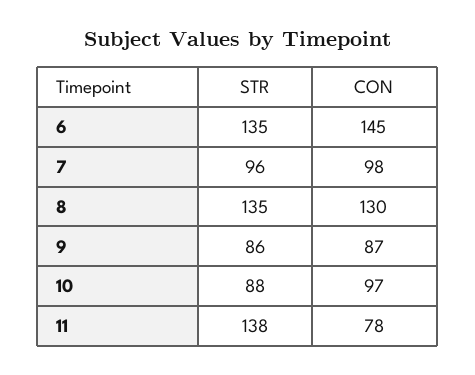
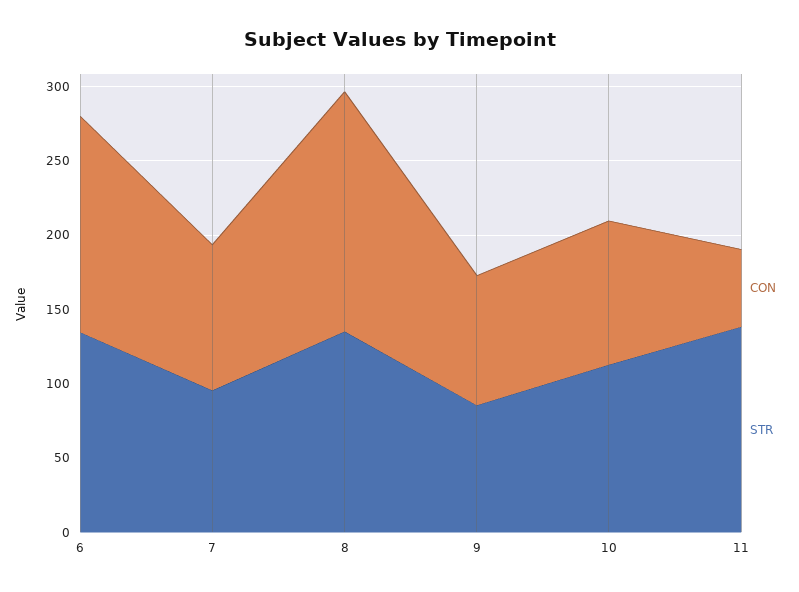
CON, 8: 130 -> 160
STR, 10: 88 -> 110
CON, 11: 78 -> 50

